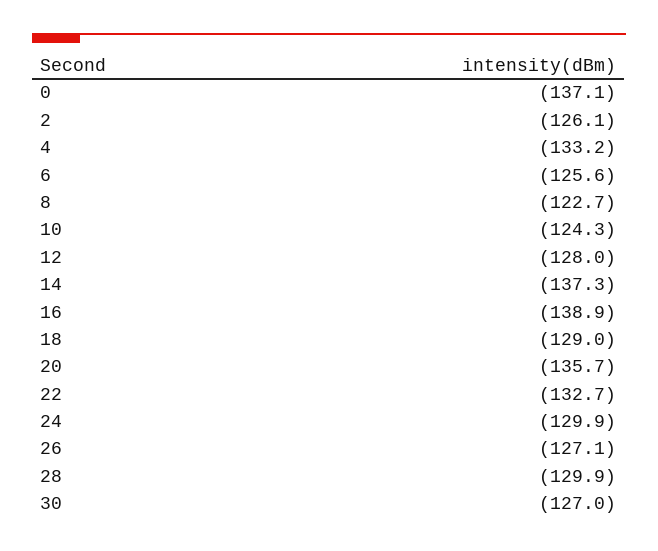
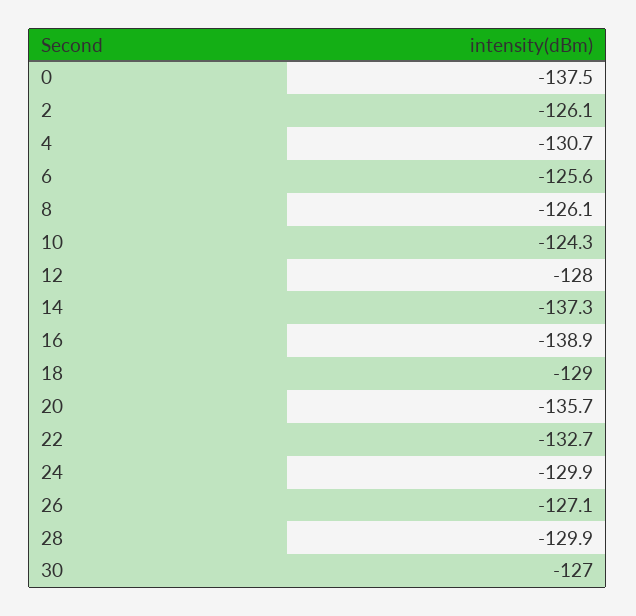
0: -137.1 -> -137.5
4: -133.2 -> -130.7
8: -122.7 -> -126.1

